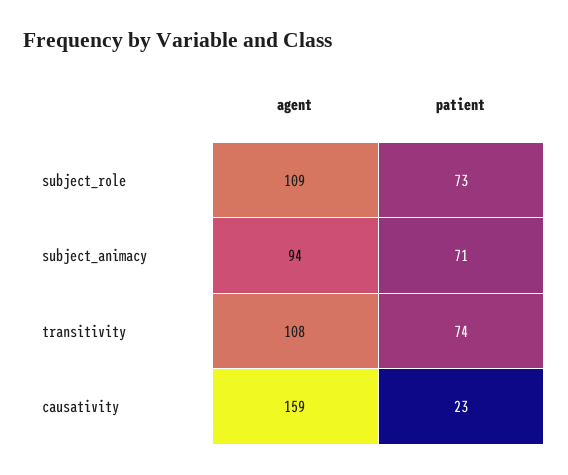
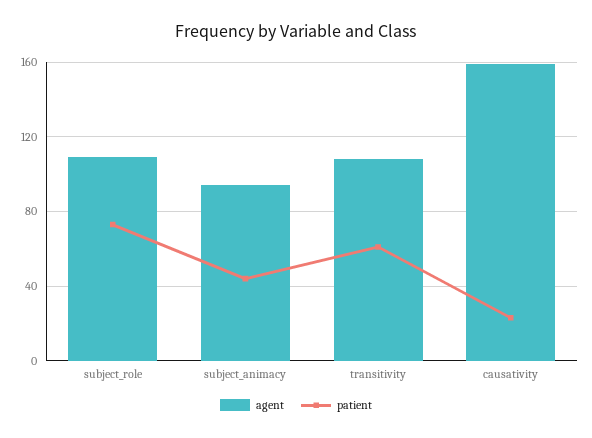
patient, subject_animacy: 71 -> 45
patient, transitivity: 74 -> 60

